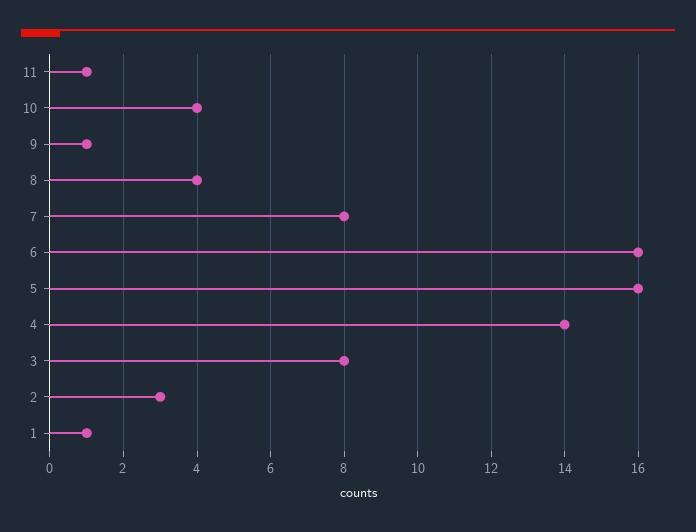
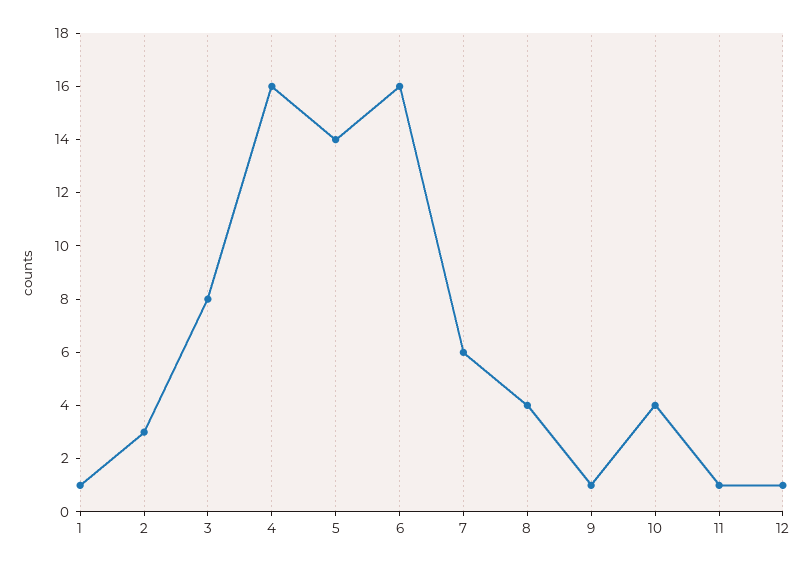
7: 8 -> 6
5: 16 -> 14
4: 14 -> 16
12: none -> 1

